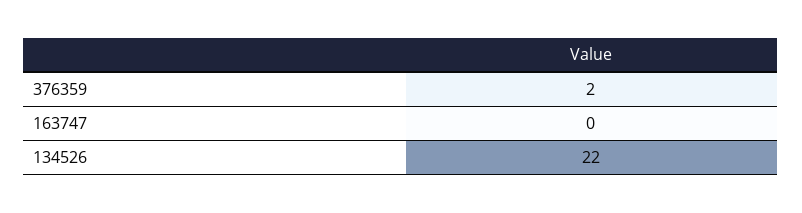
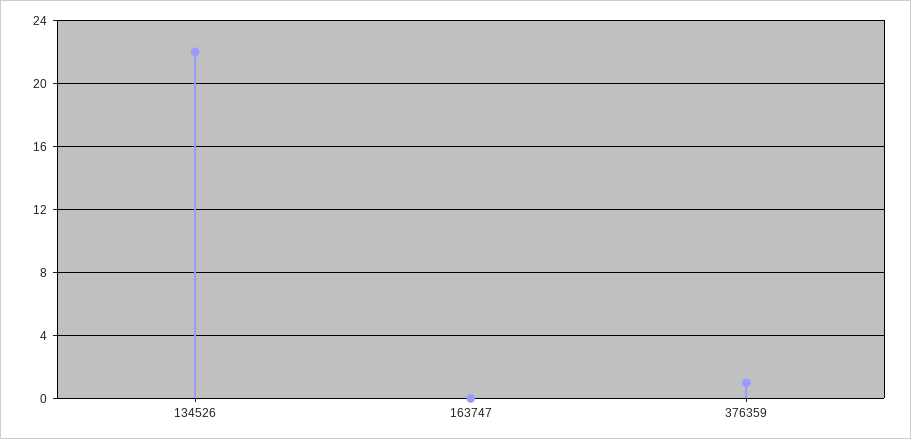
376359: 2 -> 1

